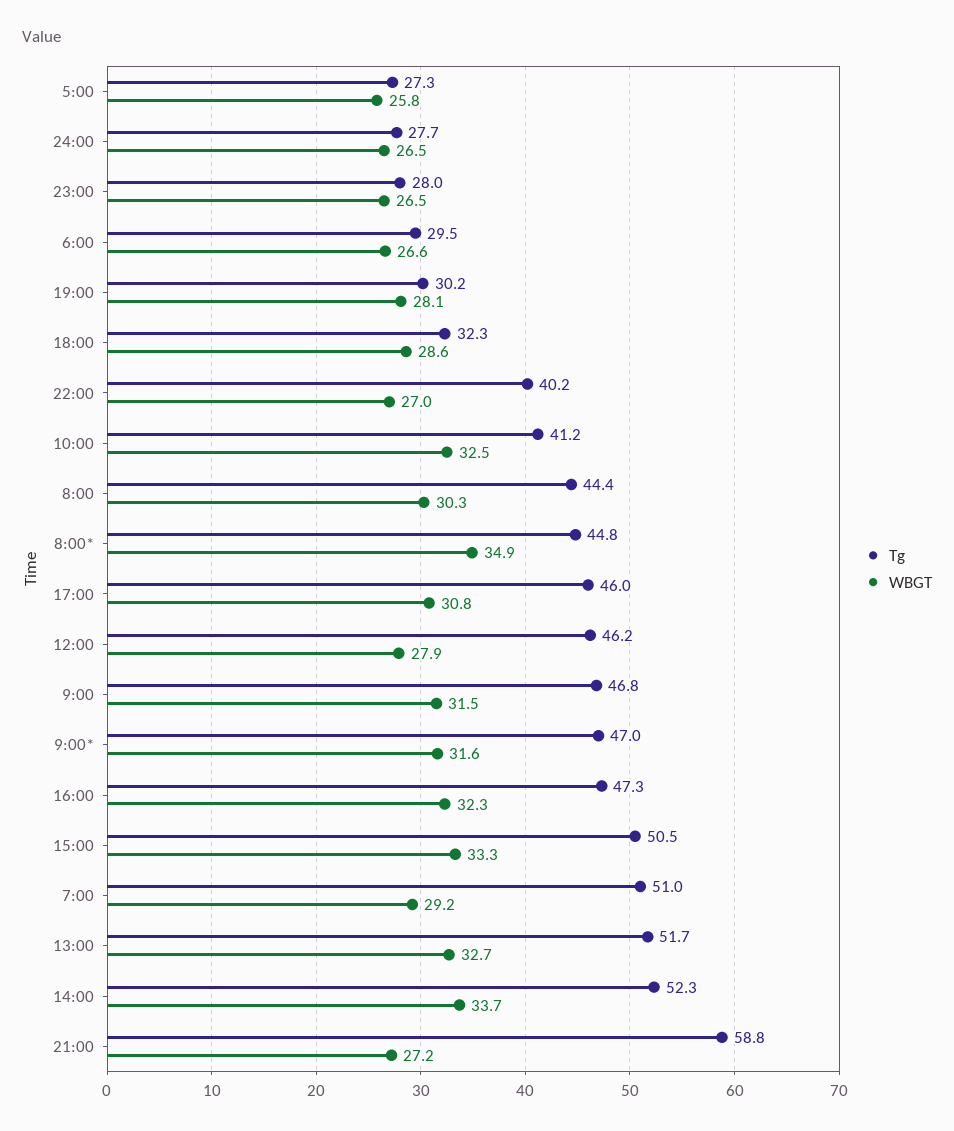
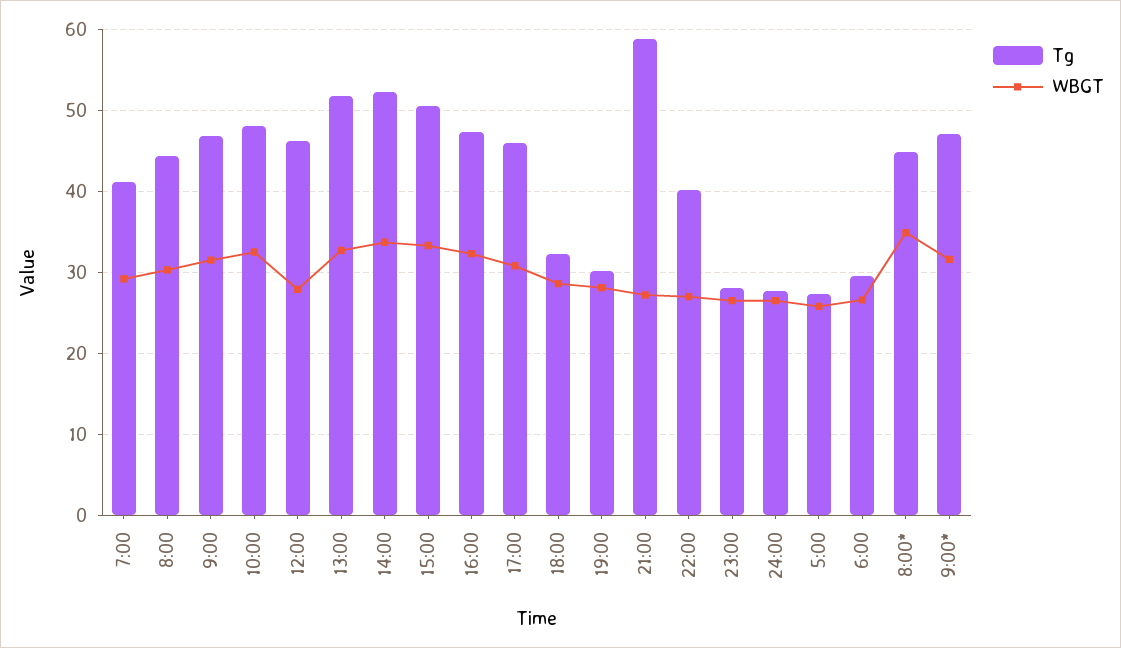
Tg, 10:00: 41.2 -> 48
Tg, 7:00: 51 -> 41

